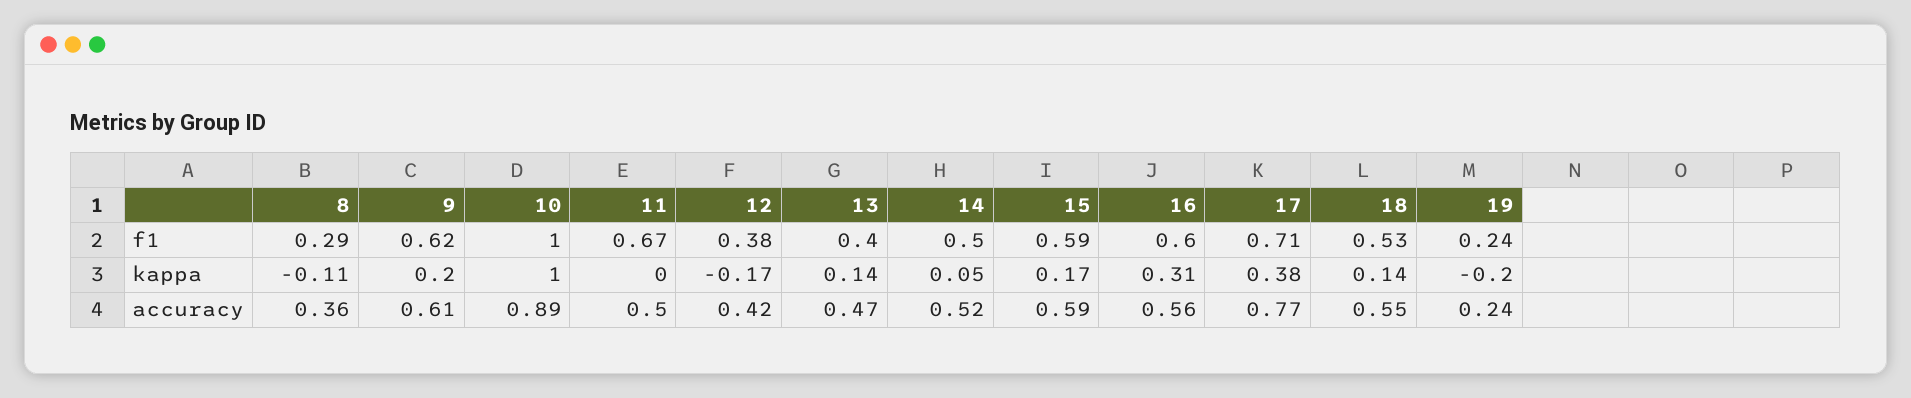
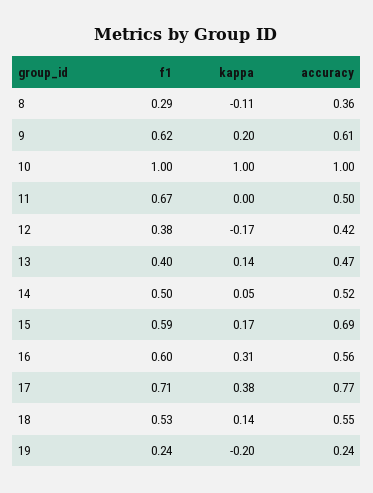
10, accuracy: 0.89 -> 1
15, accuracy: 0.59 -> 0.69

